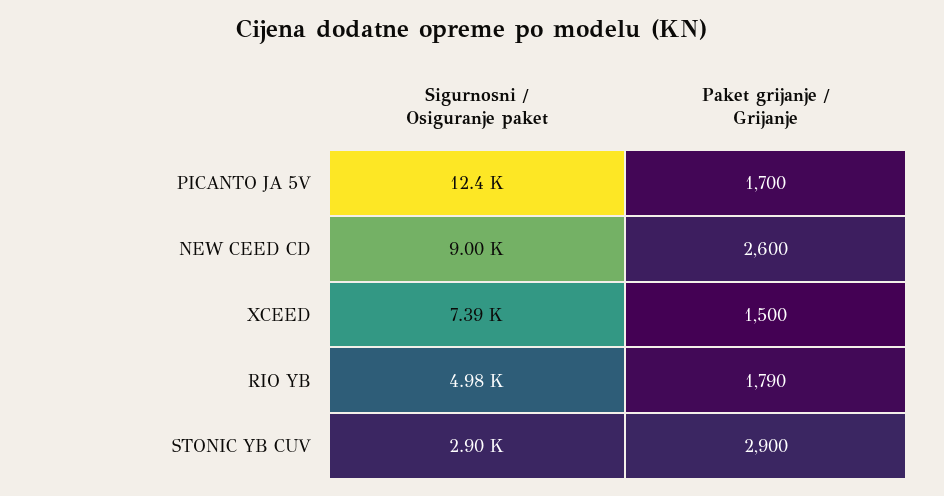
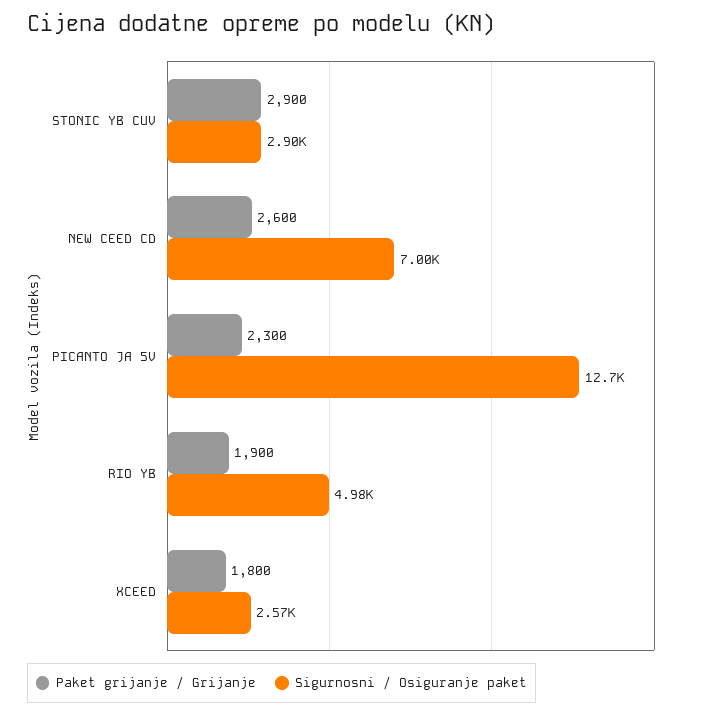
Sigurnosni / Osiguranje paket, PICANTO JA 5V: 12400 -> 12700
Paket grijanje / Grijanje, PICANTO JA 5V: 1700 -> 2300
Sigurnosni / Osiguranje paket, NEW CEED CD: 9000 -> 7000
Sigurnosni / Osiguranje paket, XCEED: 7390 -> 2570
Paket grijanje / Grijanje, XCEED: 1500 -> 1800
Paket grijanje / Grijanje, RIO YB: 1790 -> 1900

